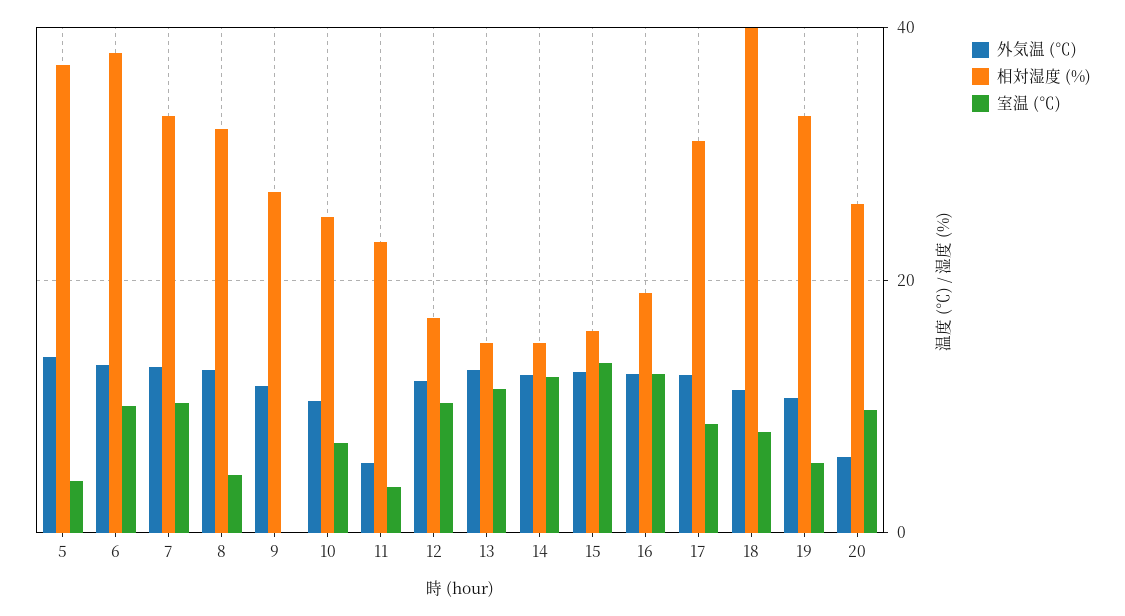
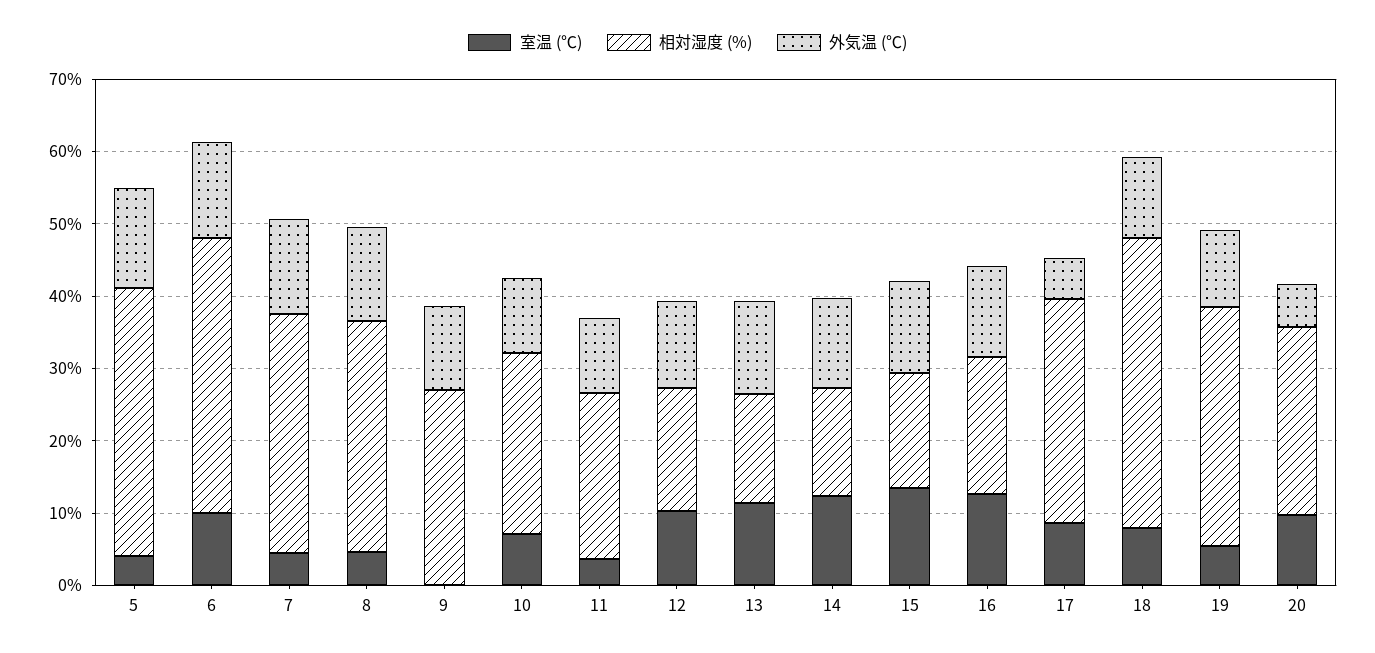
室温 (℃), 7: 10 -> 4
外気温 (℃), 11: 6 -> 10
外気温 (℃), 17: 12 -> 6

